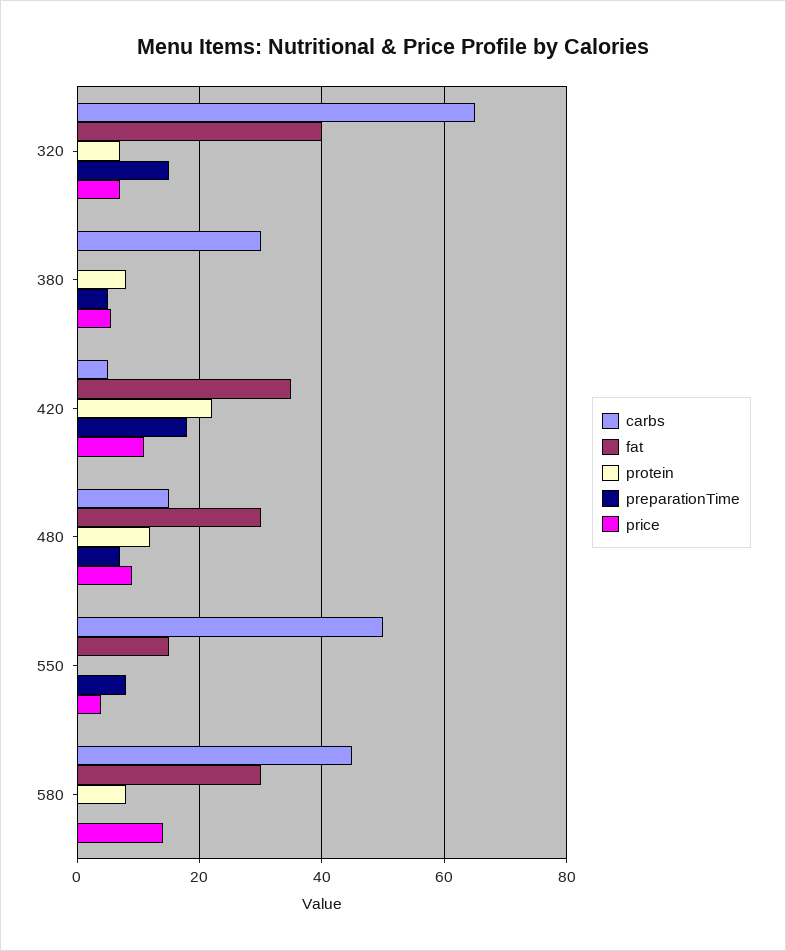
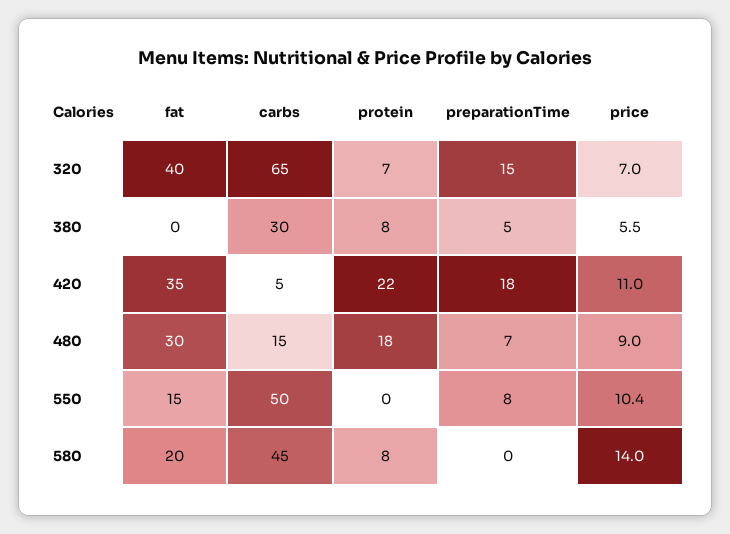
protein, 480: 12 -> 18
price, 550: 4 -> 10.4
fat, 580: 30 -> 20

